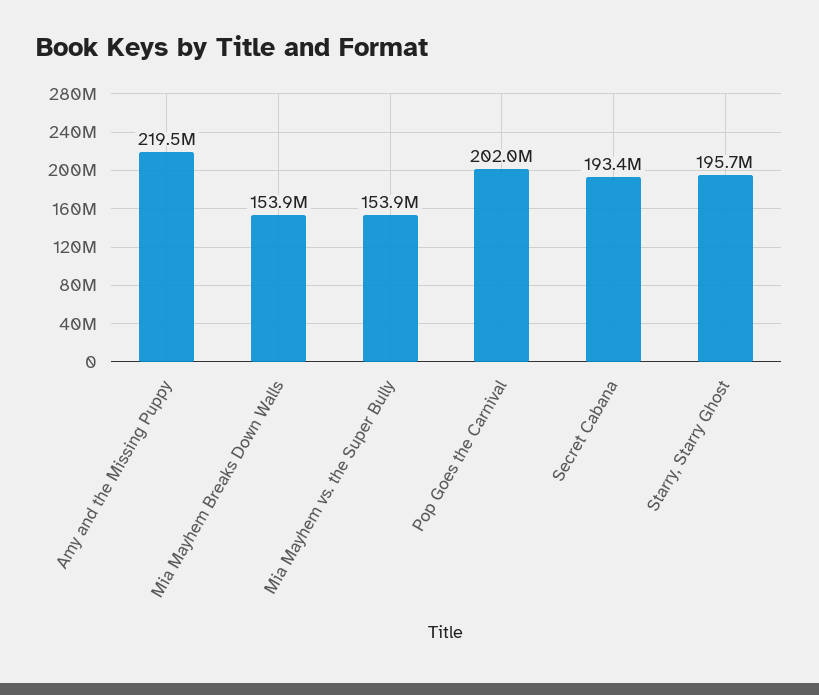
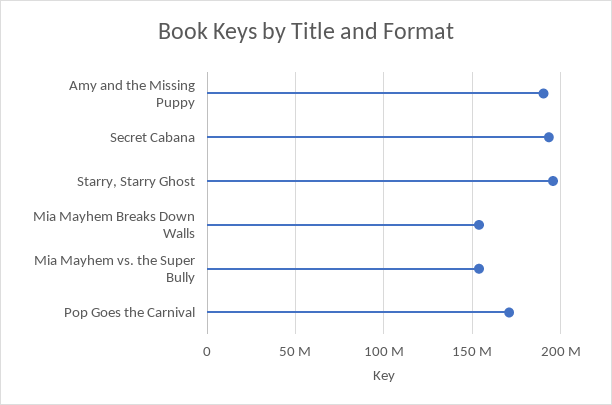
Amy and the Missing Puppy: 219500000 -> 190000000
Pop Goes the Carnival: 202000000 -> 170000000

